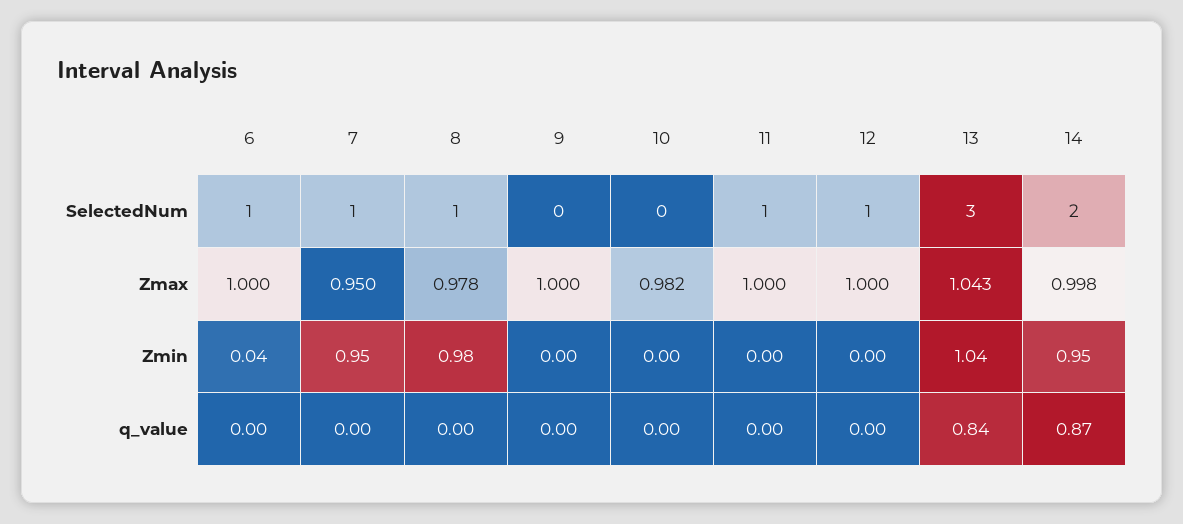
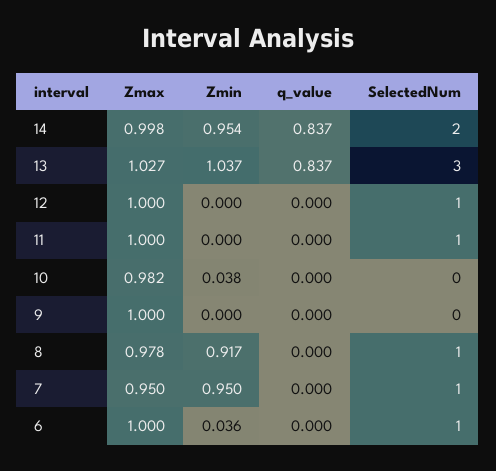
13, Zmax: 1.043 -> 1.027
8, Zmin: 0.98 -> 0.917
10, Zmin: 0 -> 0.038
14, q_value: 0.87 -> 0.837

